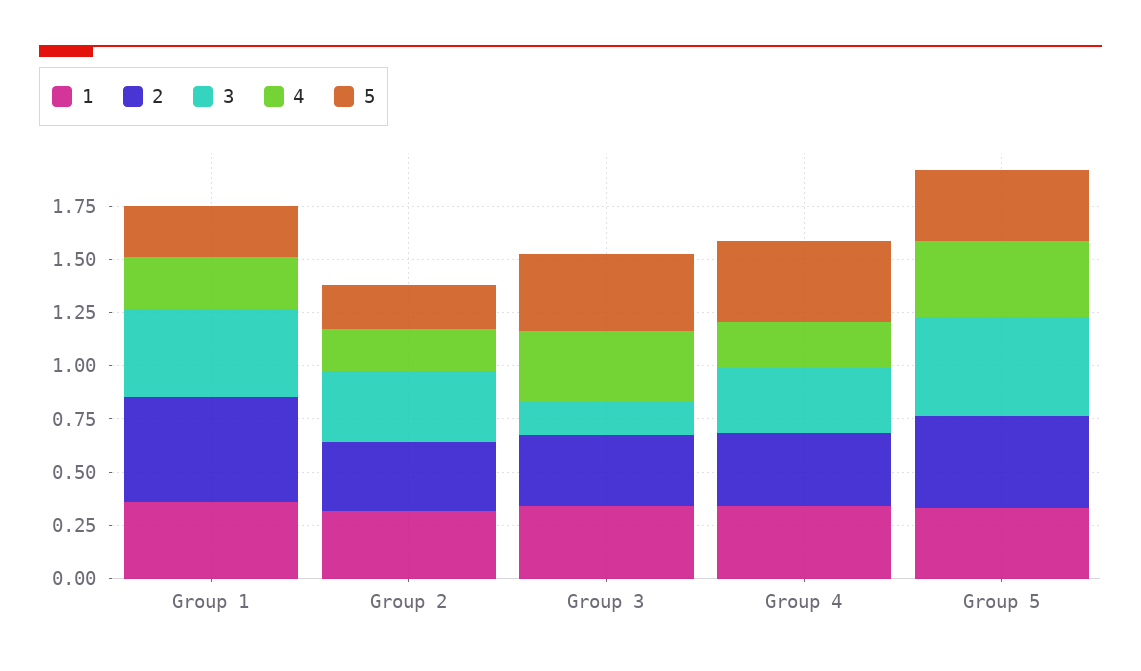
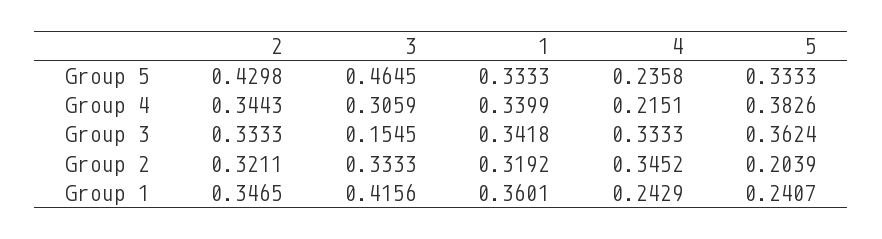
2, Group 1: 0.5 -> 0.3465
4, Group 2: 0.2 -> 0.3452
4, Group 5: 0.35 -> 0.2358

